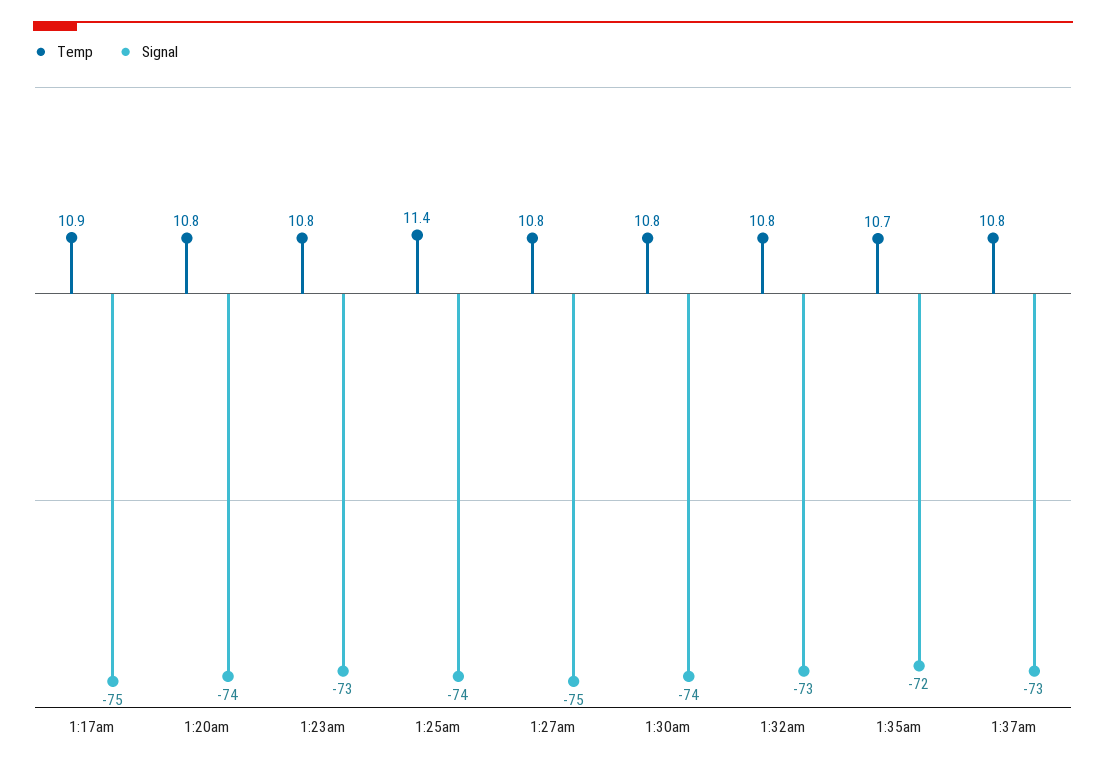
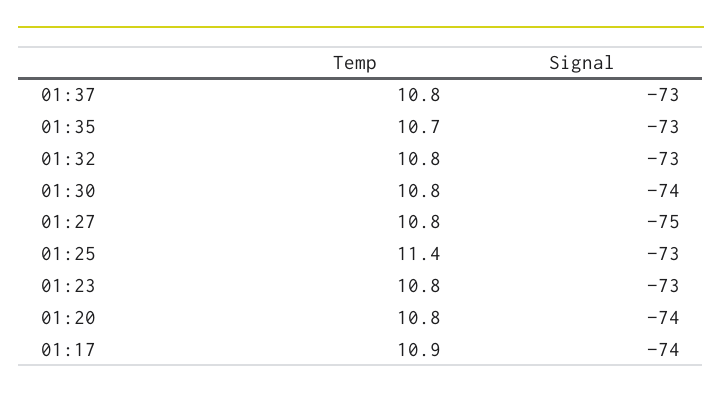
Signal, 1:17am: -75 -> -74
Signal, 1:25am: -74 -> -73
Signal, 1:35am: -72 -> -73

